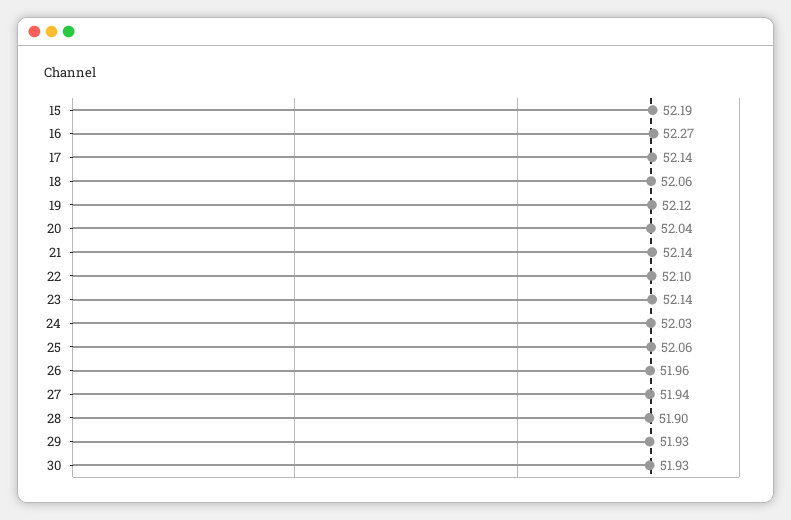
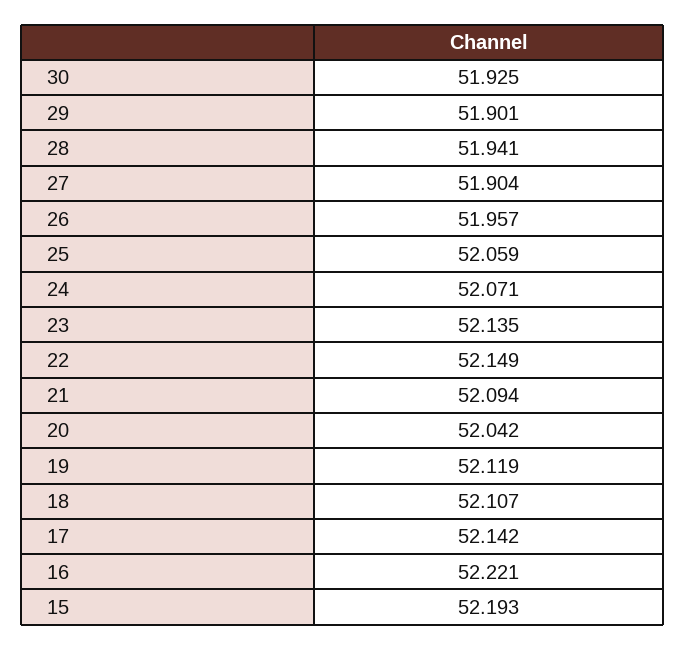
16: 52.27 -> 52.221
18: 52.06 -> 52.107
21: 52.14 -> 52.094
22: 52.1 -> 52.149
24: 52.03 -> 52.071
27: 51.94 -> 51.904
28: 51.9 -> 51.941
29: 51.93 -> 51.901

